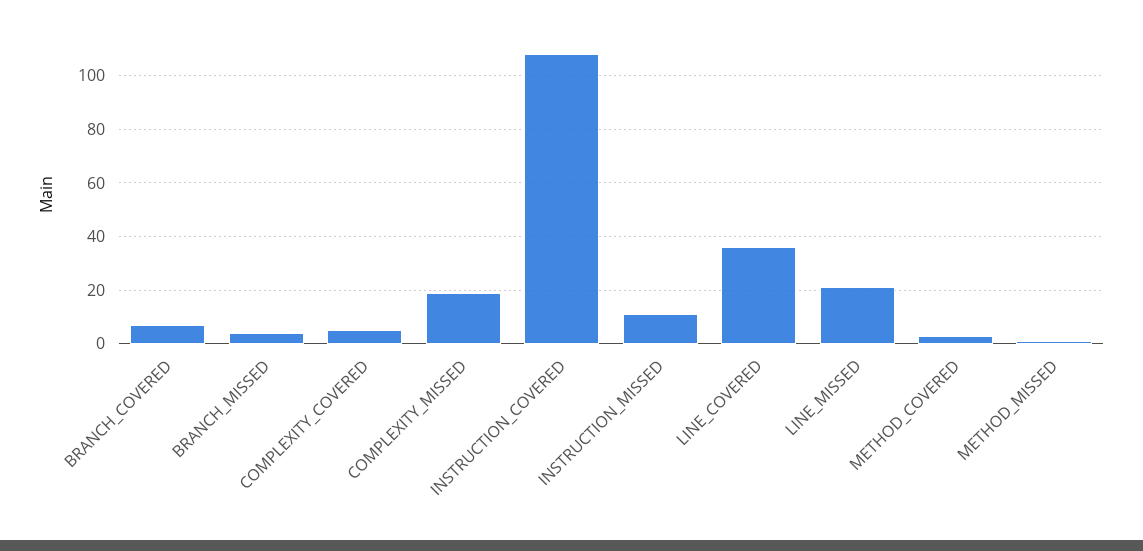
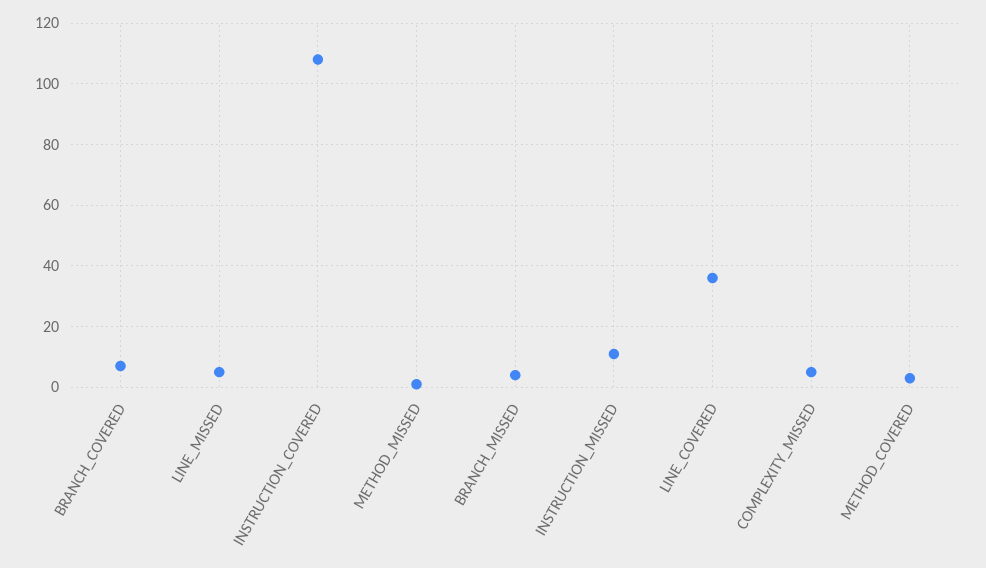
COMPLEXITY_COVERED: 5 -> none
COMPLEXITY_MISSED: 20 -> 5
LINE_MISSED: 20 -> 5

